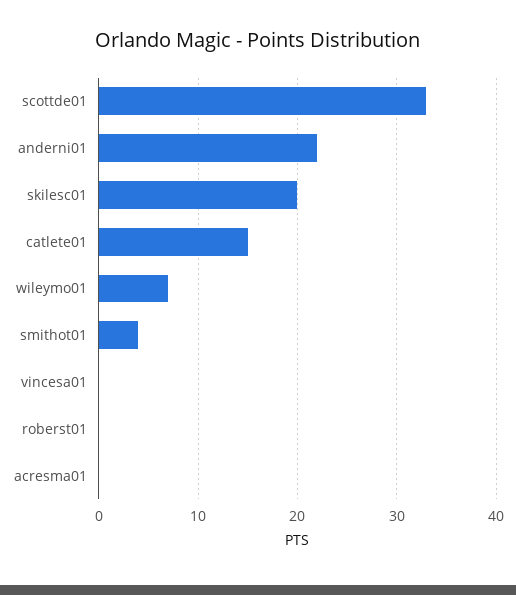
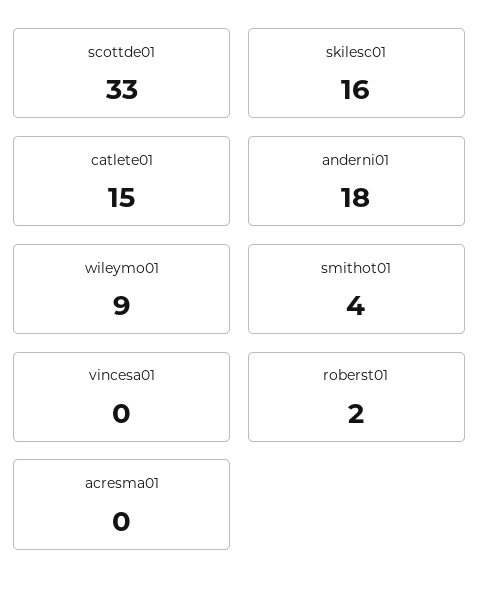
anderni01: 22 -> 18
skilesc01: 20 -> 16
wileymo01: 7 -> 9
roberst01: 0 -> 2

